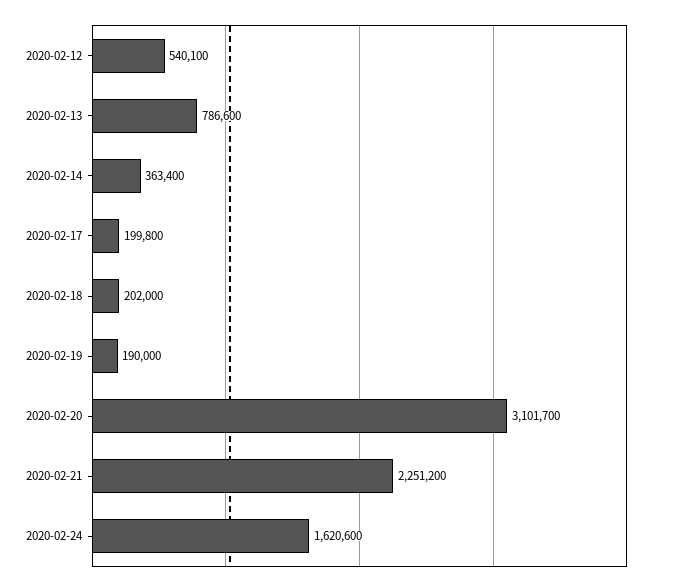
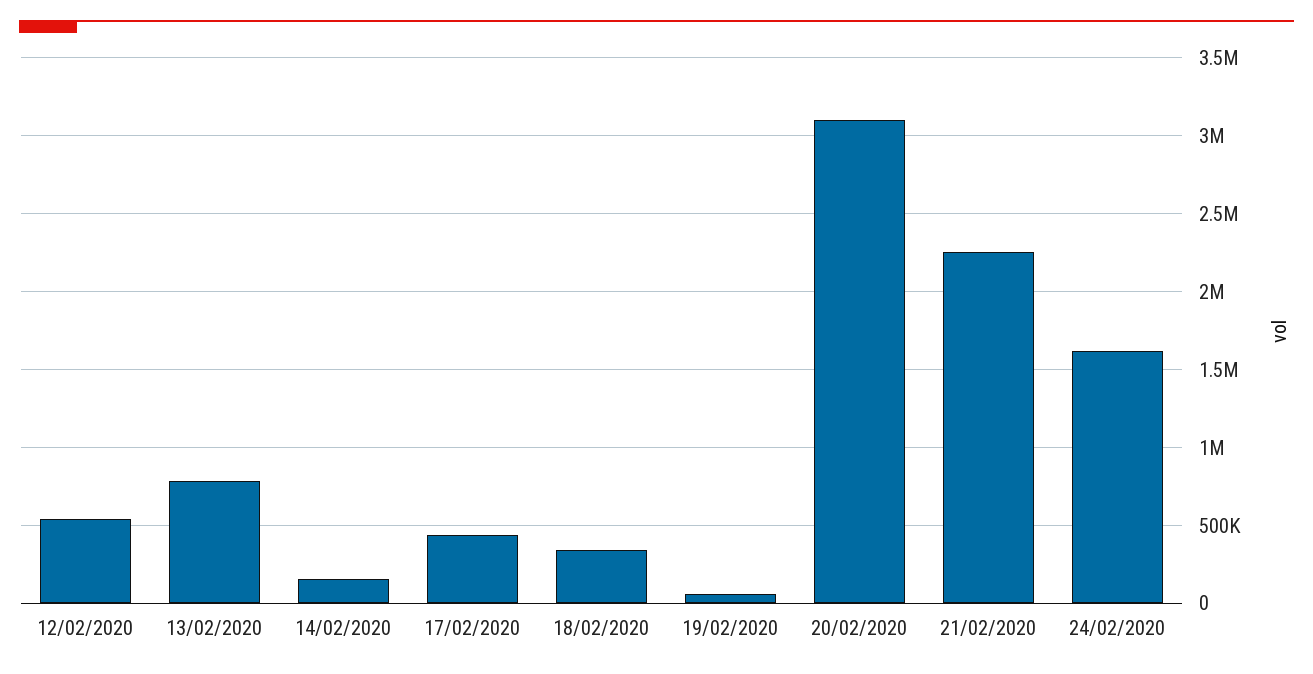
2020-02-14: 363400 -> 150000
2020-02-17: 199800 -> 450000
2020-02-18: 202000 -> 350000
2020-02-19: 190000 -> 50000

